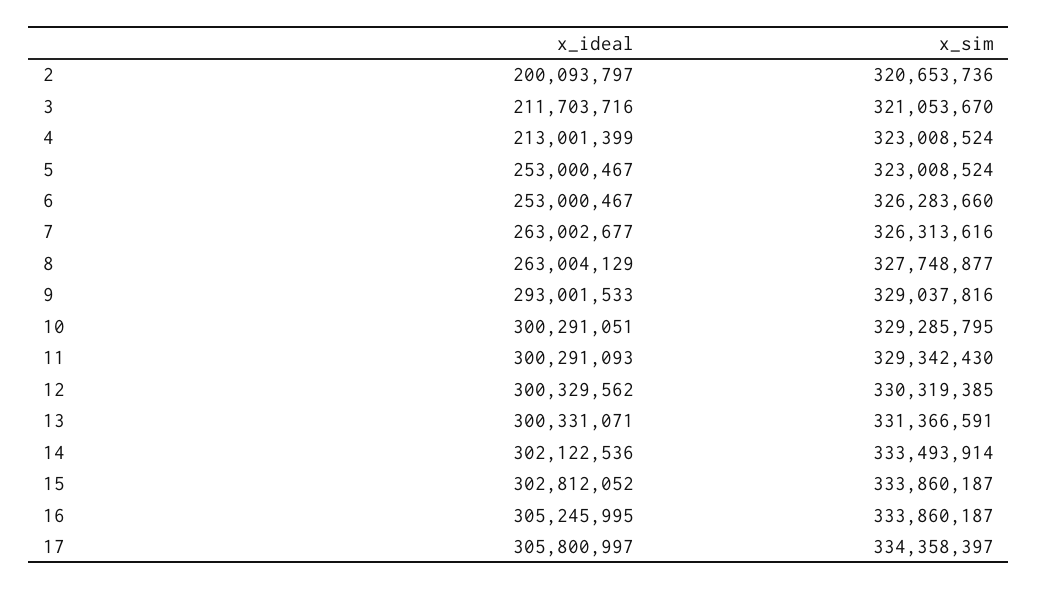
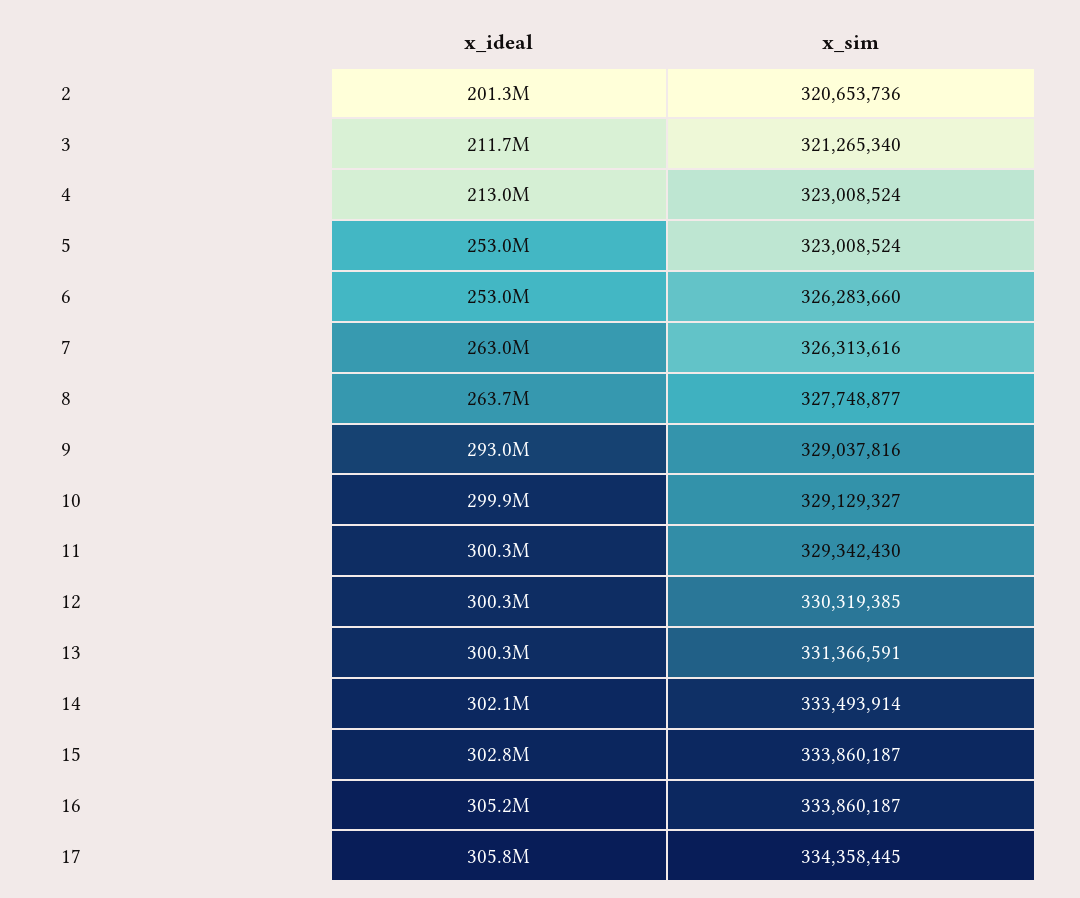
x_ideal, 2: 200093797 -> 201300000
x_sim, 3: 321053670 -> 321265340
x_ideal, 8: 263004129 -> 263700000
x_ideal, 10: 300291051 -> 299900000
x_sim, 10: 329285795 -> 329129327
x_sim, 17: 334358397 -> 334358445

